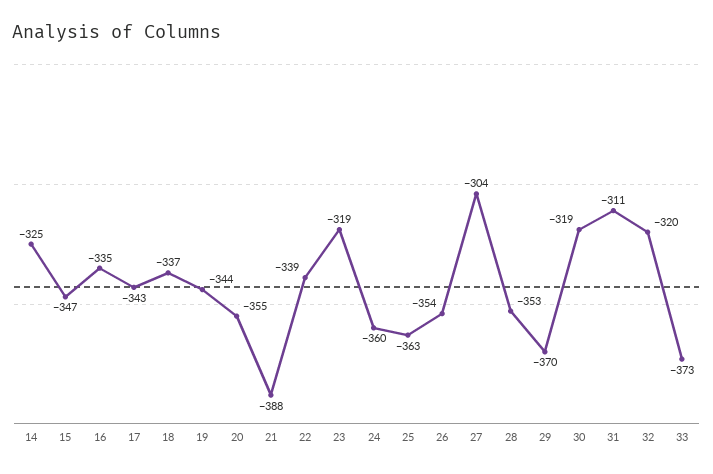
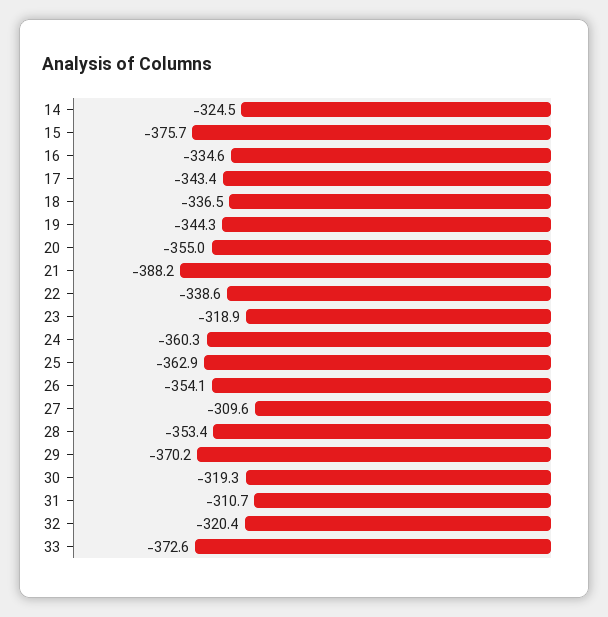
15: -347 -> -375.7
27: -304 -> -309.6

